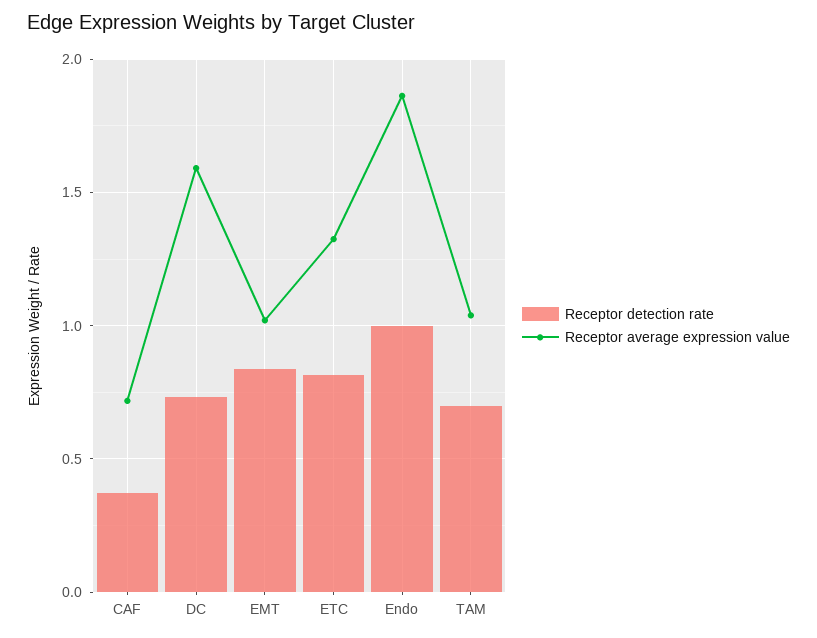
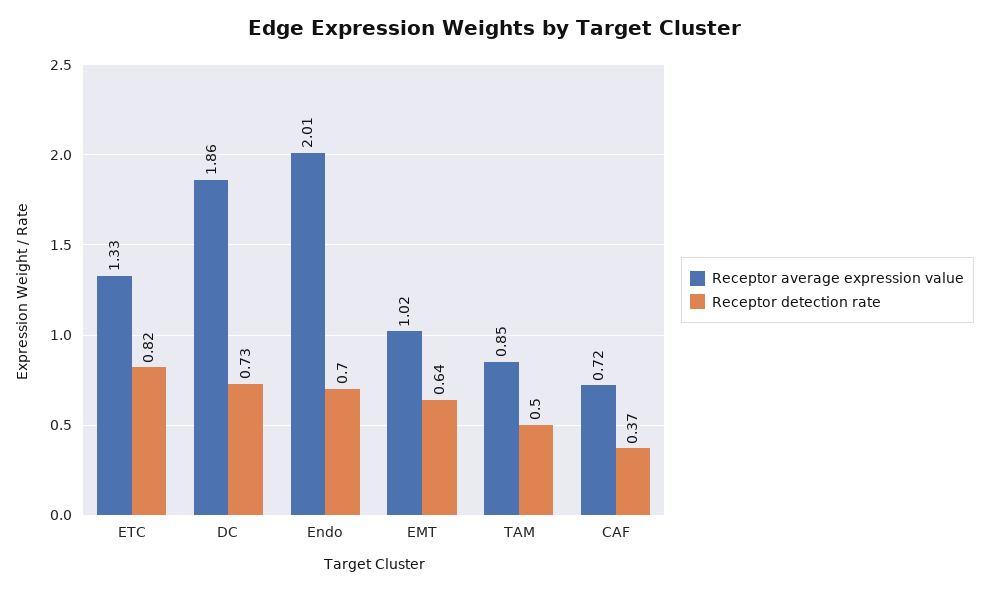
Receptor average expression value, DC: 1.6 -> 1.86
Receptor detection rate, EMT: 0.85 -> 0.64
Receptor detection rate, Endo: 1 -> 0.7
Receptor average expression value, Endo: 1.85 -> 2.01
Receptor detection rate, TAM: 0.7 -> 0.5
Receptor average expression value, TAM: 1.05 -> 0.85

